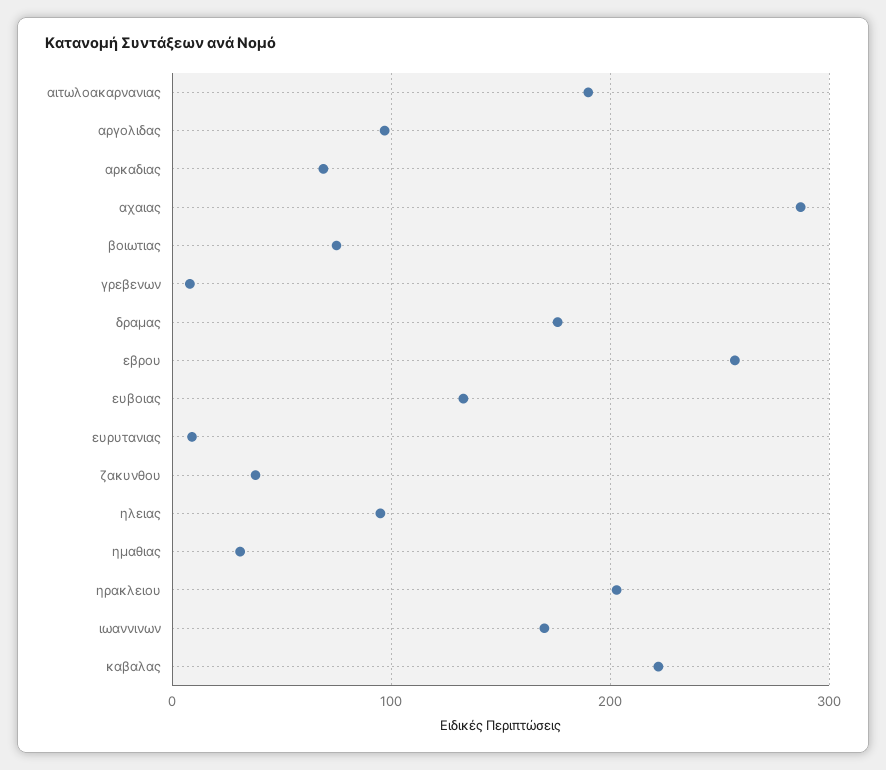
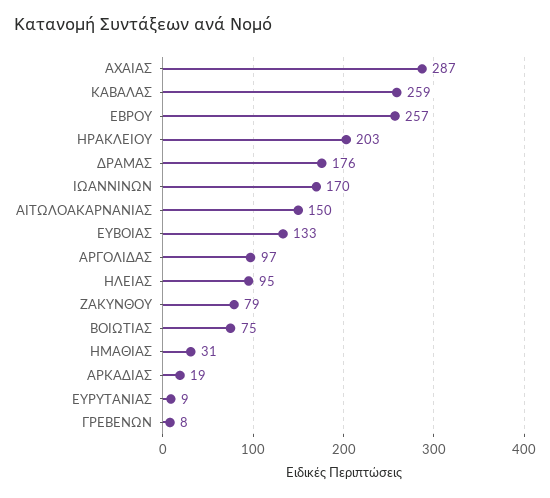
αιτωλοακαρνανιας: 190 -> 150
αρκαδιας: 70 -> 19
ζακυνθου: 40 -> 79
καβαλας: 220 -> 259

